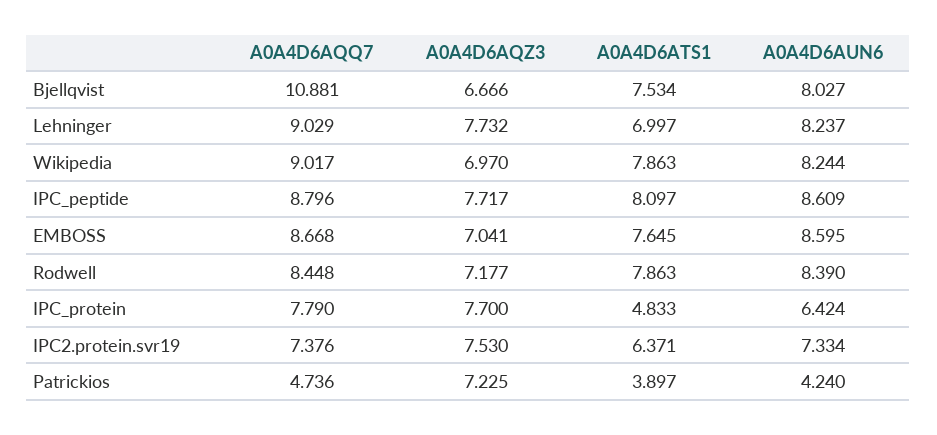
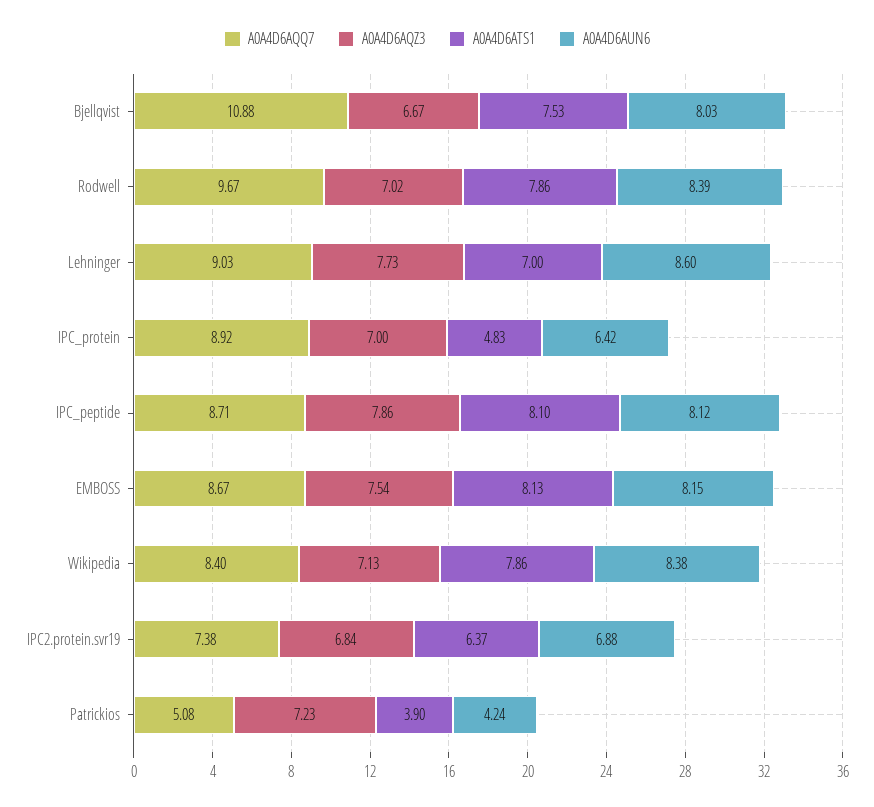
A0A4D6AUN6, Lehninger: 8.237 -> 8.6
A0A4D6AQQ7, Wikipedia: 9.017 -> 8.4
A0A4D6AQZ3, Wikipedia: 6.97 -> 7.13
A0A4D6AUN6, Wikipedia: 8.244 -> 8.38
A0A4D6AQQ7, IPC_peptide: 8.796 -> 8.71
A0A4D6AQZ3, IPC_peptide: 7.717 -> 7.86
A0A4D6AUN6, IPC_peptide: 8.609 -> 8.12
A0A4D6AQZ3, EMBOSS: 7.041 -> 7.54
A0A4D6ATS1, EMBOSS: 7.645 -> 8.13
A0A4D6AUN6, EMBOSS: 8.595 -> 8.15
A0A4D6AQQ7, Rodwell: 8.448 -> 9.67
A0A4D6AQZ3, Rodwell: 7.177 -> 7.02
A0A4D6AQQ7, IPC_protein: 7.79 -> 8.92
A0A4D6AQZ3, IPC_protein: 7.7 -> 7
A0A4D6AQZ3, IPC2.protein.svr19: 7.53 -> 6.84
A0A4D6AUN6, IPC2.protein.svr19: 7.334 -> 6.88
A0A4D6AQQ7, Patrickios: 4.736 -> 5.08

